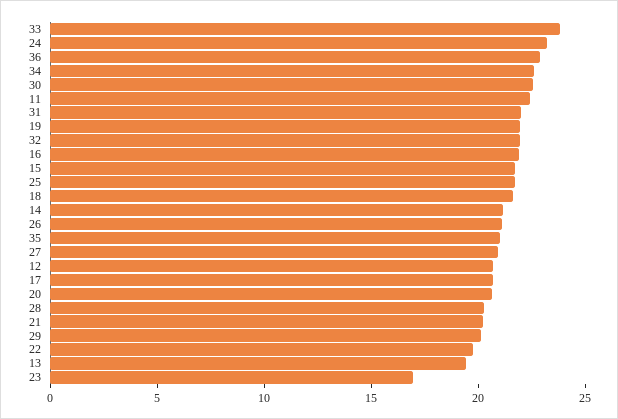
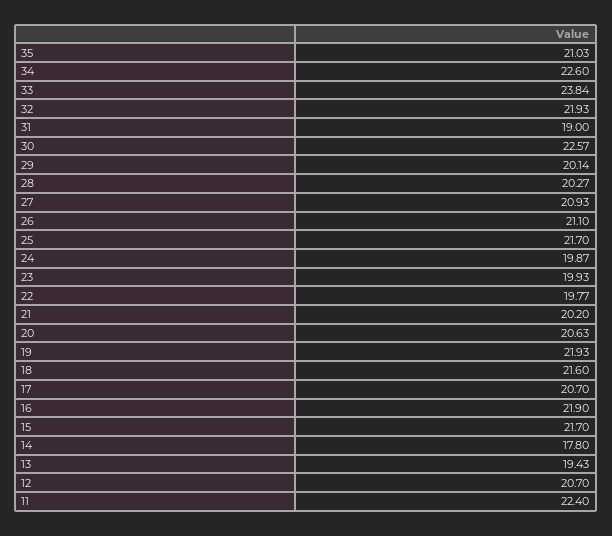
24: 23 -> 19.87
36: 23 -> none
31: 22 -> 19
14: 21 -> 17.8
23: 17 -> 19.93

